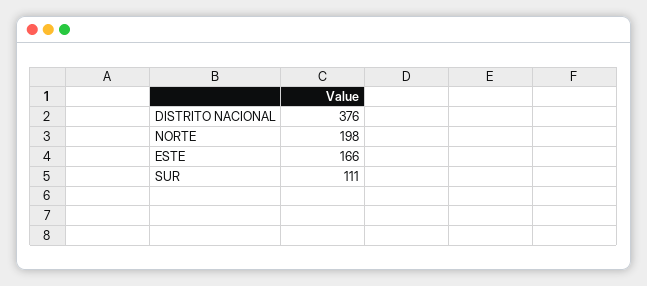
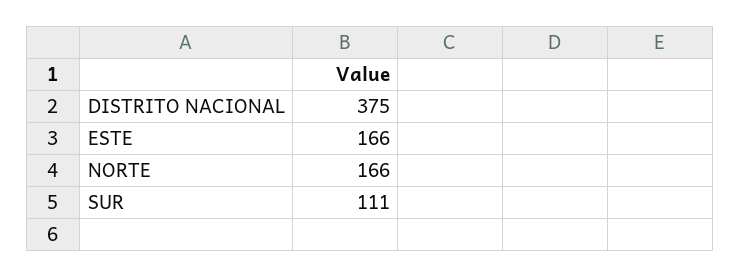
DISTRITO NACIONAL: 376 -> 375
NORTE: 198 -> 166

